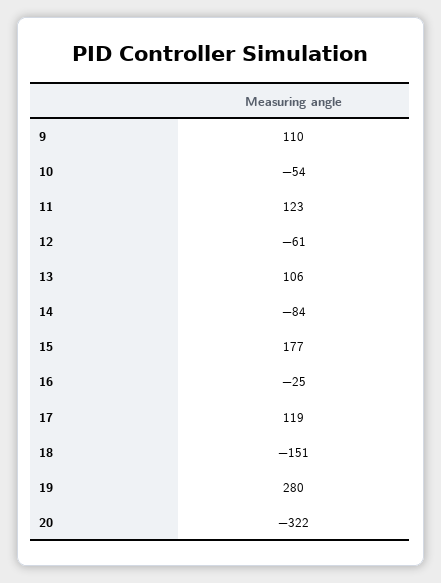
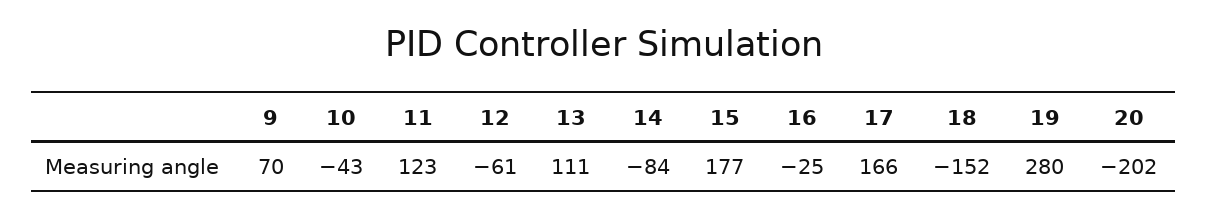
9: 110 -> 70
10: -54 -> -43
13: 106 -> 111
17: 119 -> 166
18: -151 -> -152
20: -322 -> -202

